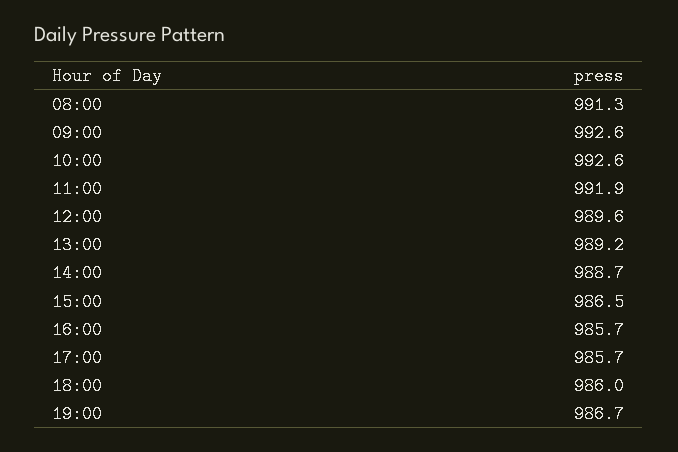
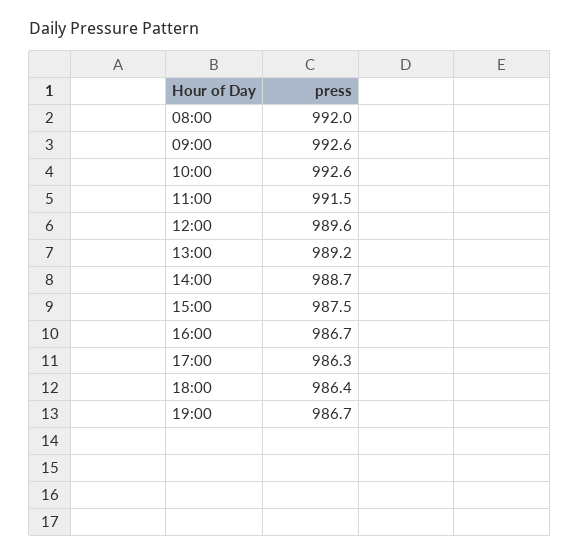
08:00: 991.3 -> 992
11:00: 991.9 -> 991.5
15:00: 986.5 -> 987.5
16:00: 985.7 -> 986.7
17:00: 985.7 -> 986.3
18:00: 986 -> 986.4

